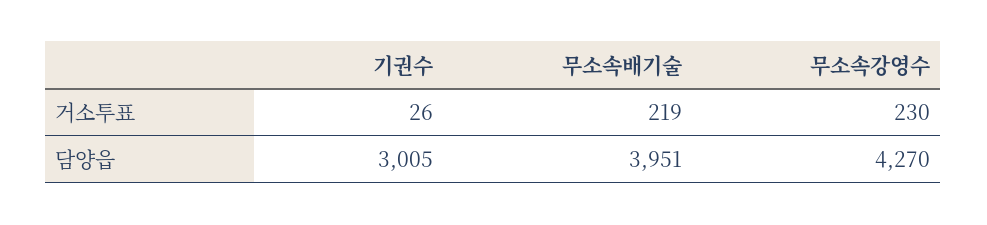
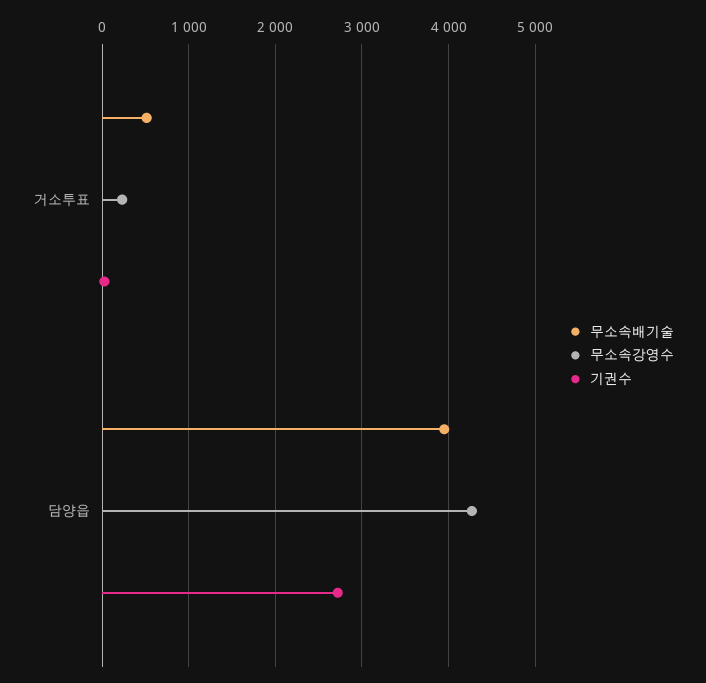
무소속배기술, 거소투표: 219 -> 500
기권수, 담양읍: 3005 -> 2700

